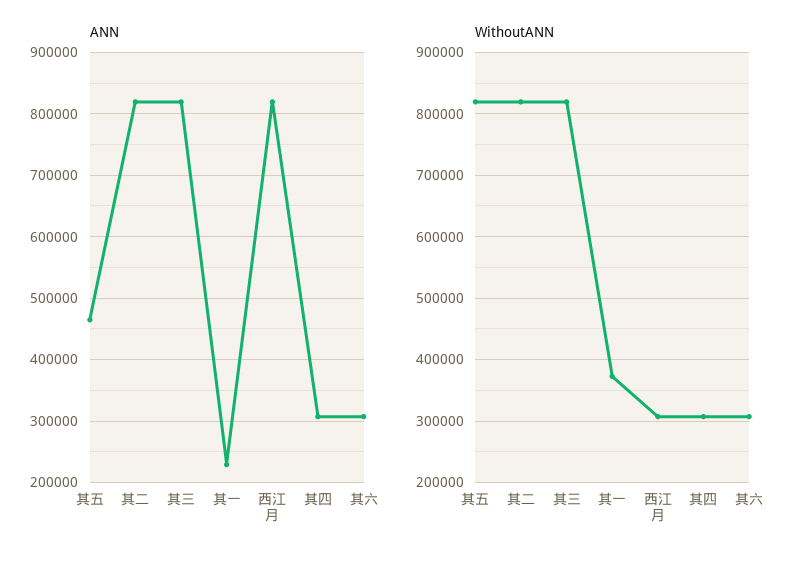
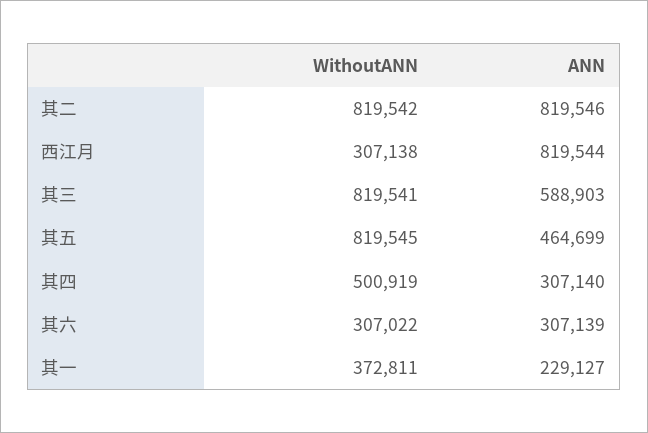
ANN, 其三: 820000 -> 588903
WithoutANN, 其四: 310000 -> 500919

